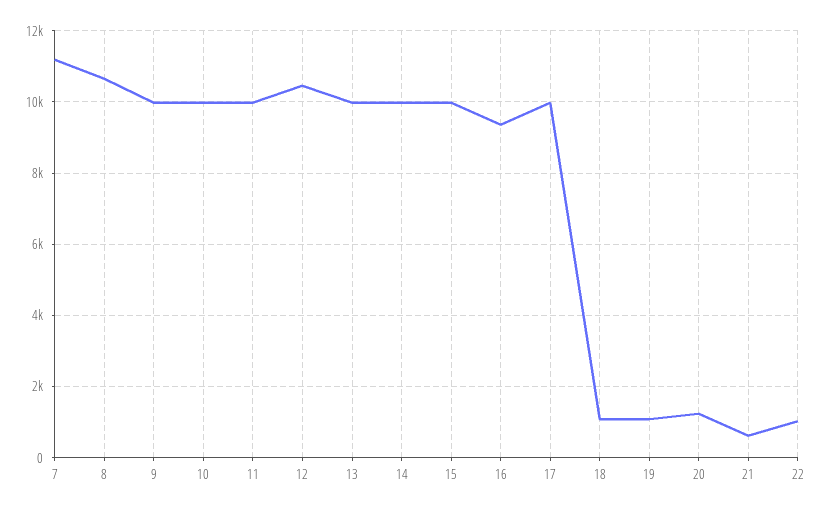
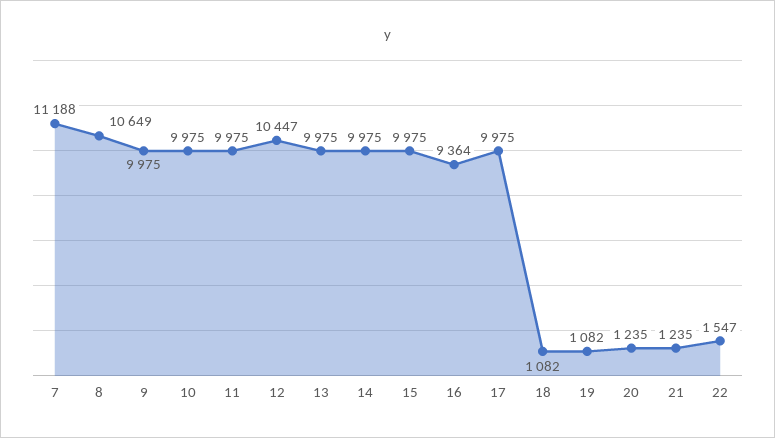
21: 600 -> 1235
22: 1000 -> 1547

